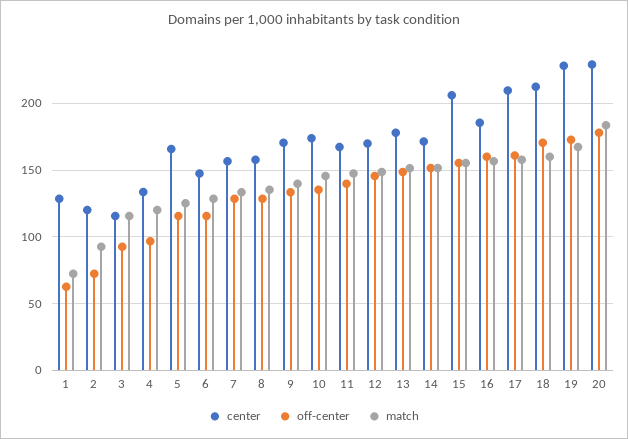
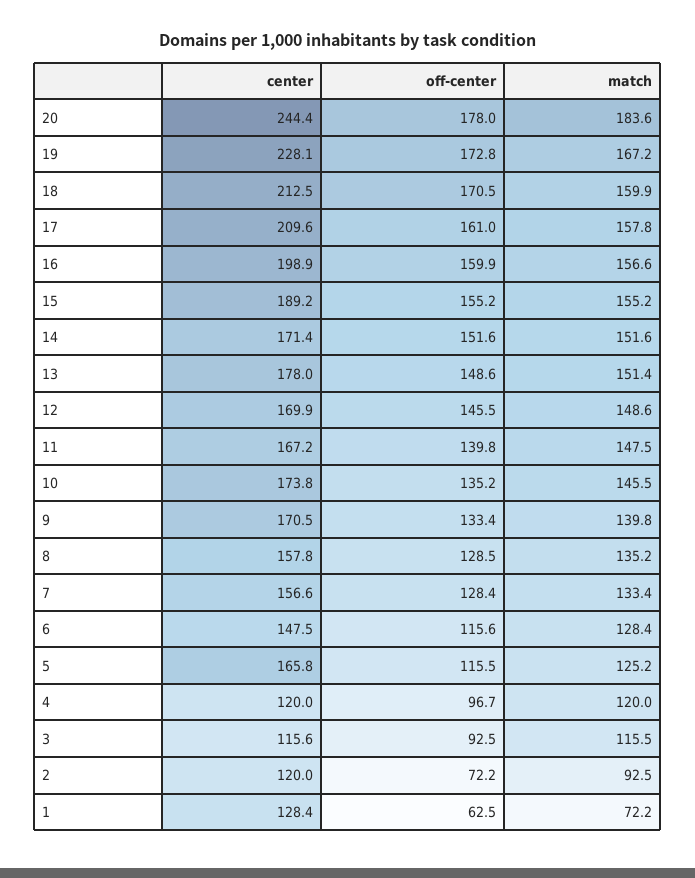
center, 4: 135 -> 120
center, 15: 205 -> 189.2
center, 16: 185 -> 198.9
center, 20: 230 -> 244.4

